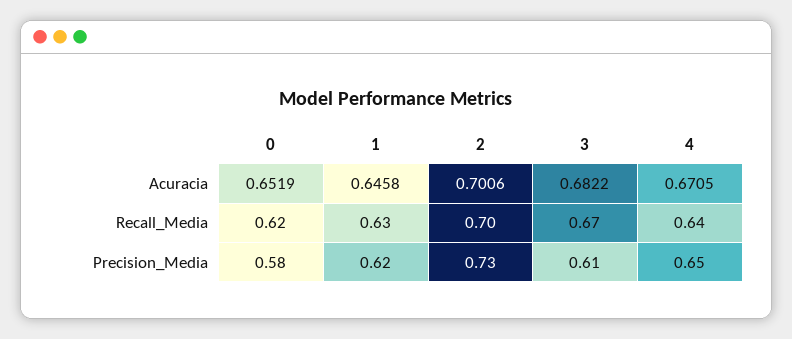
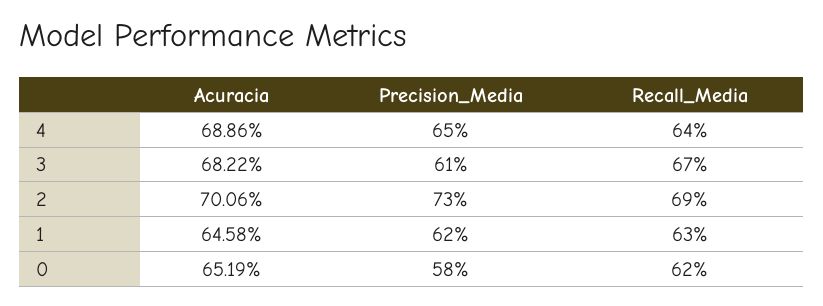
4, Acuracia: 0.6705 -> 0.6886
2, Recall_Media: 0.7 -> 0.69

